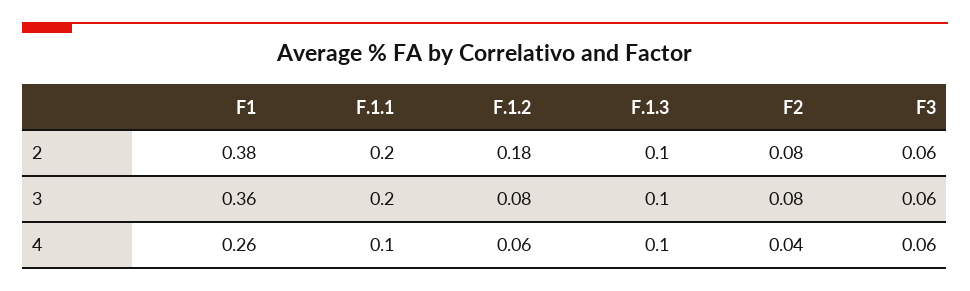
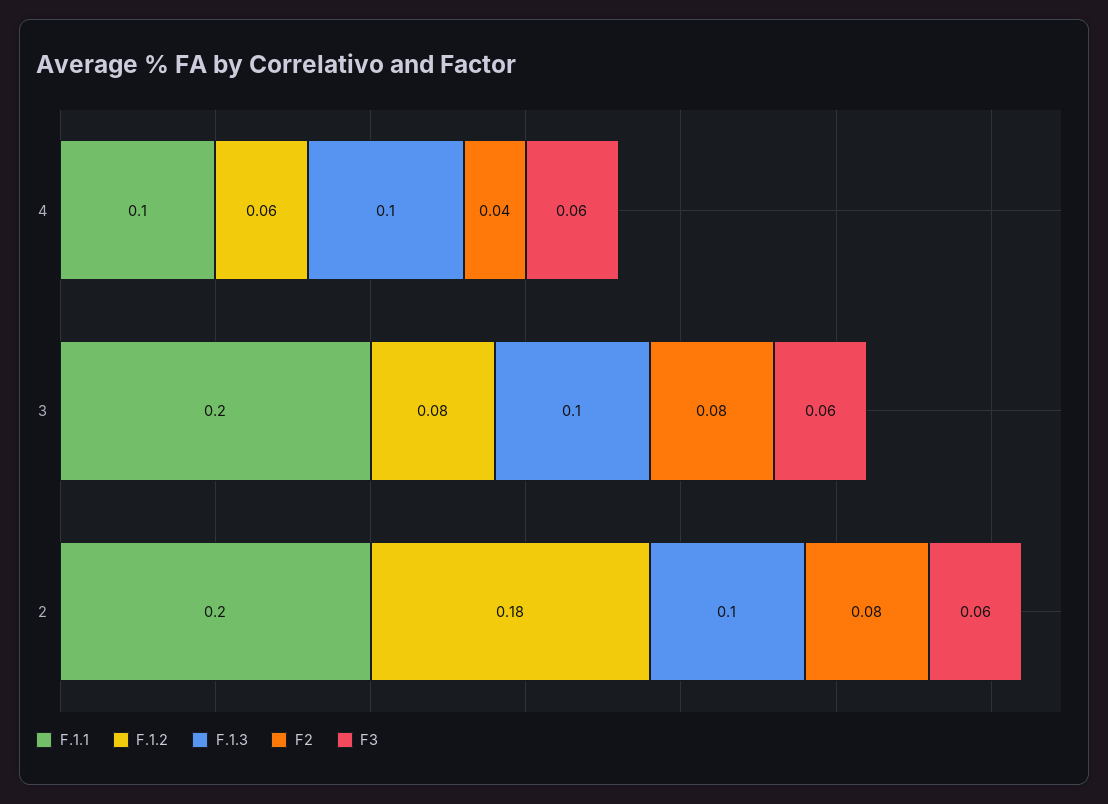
F1, 2: 0.38 -> none
F1, 3: 0.36 -> none
F1, 4: 0.26 -> none

